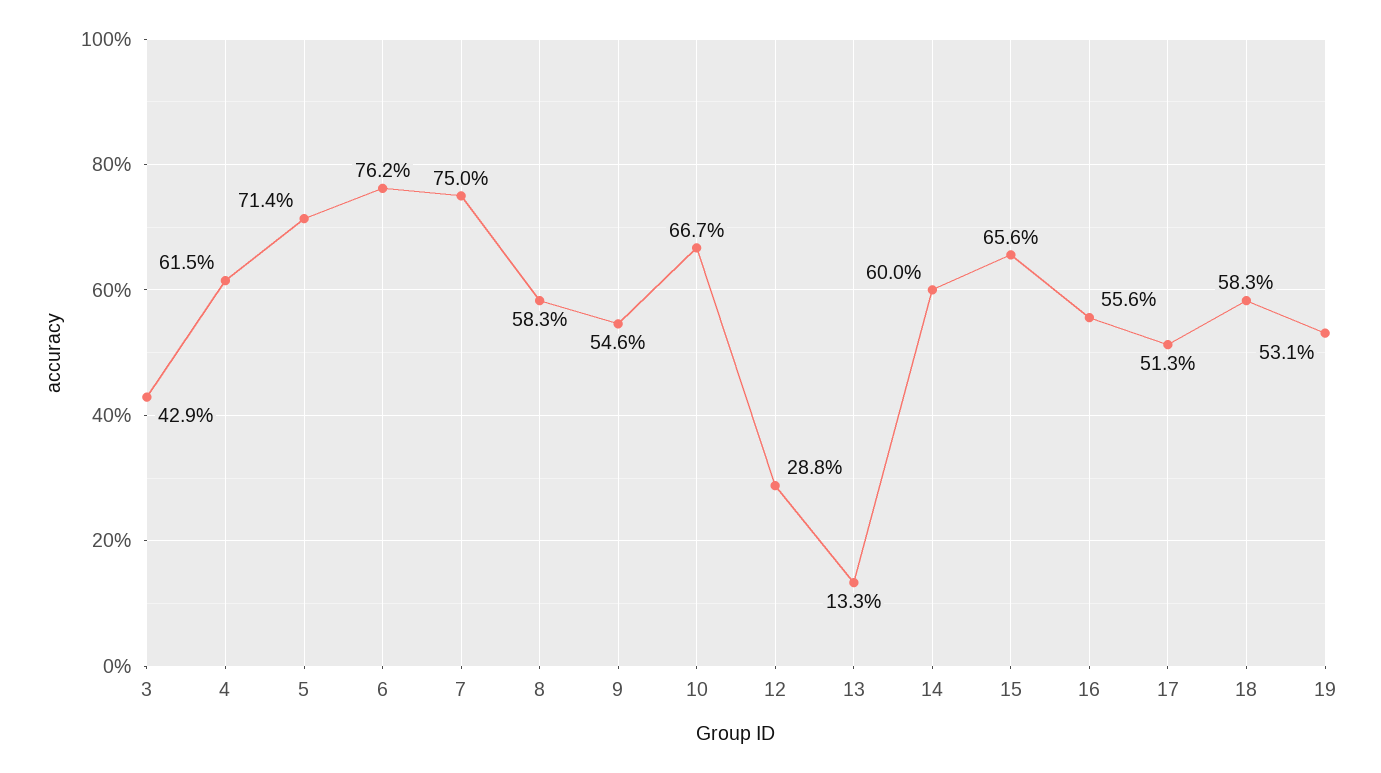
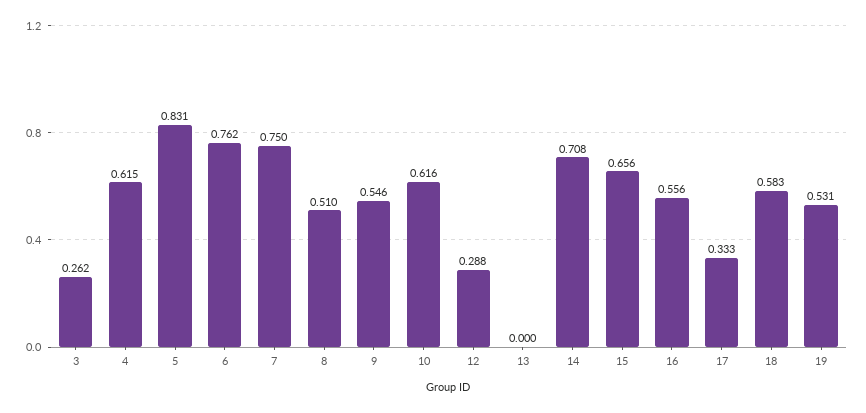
3: 0.429 -> 0.262
5: 0.714 -> 0.831
8: 0.583 -> 0.51
10: 0.667 -> 0.616
13: 0.133 -> 0
14: 0.6 -> 0.708
17: 0.513 -> 0.333

